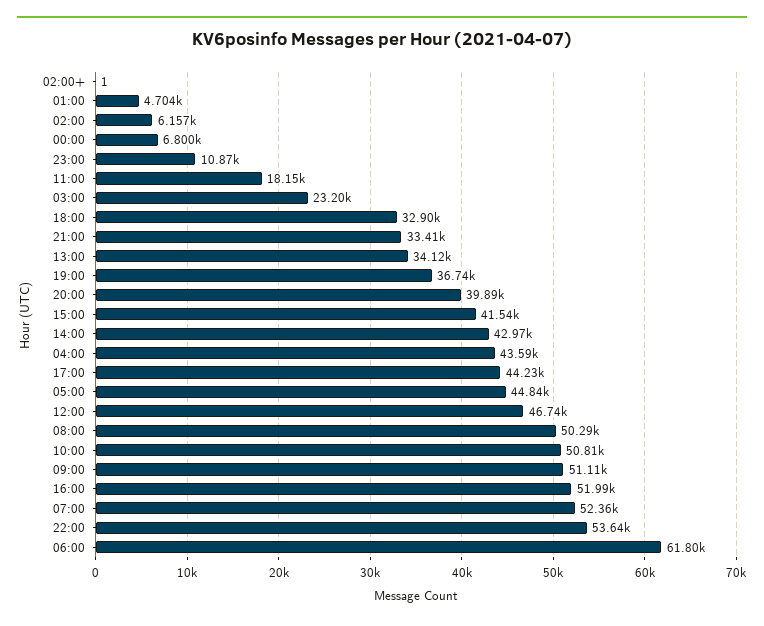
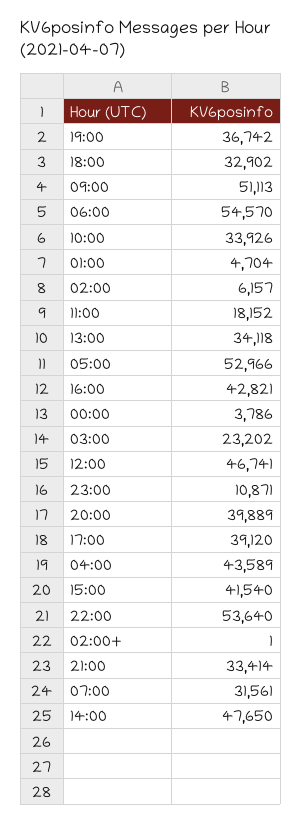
00:00: 6800 -> 3786
14:00: 42970 -> 47650
17:00: 44230 -> 39120
05:00: 44840 -> 52966
08:00: 50290 -> none
10:00: 50810 -> 33926
16:00: 51990 -> 42821
07:00: 52360 -> 31561
06:00: 61800 -> 54570

